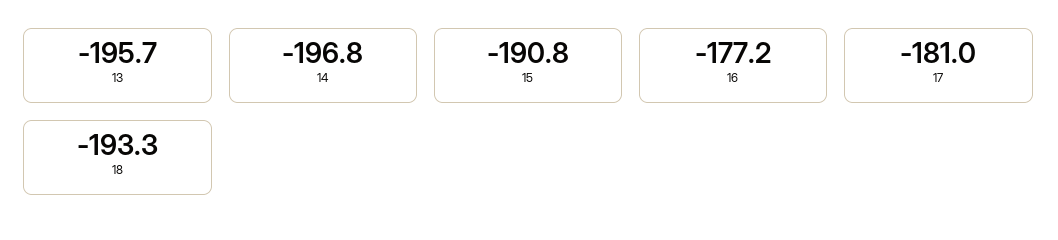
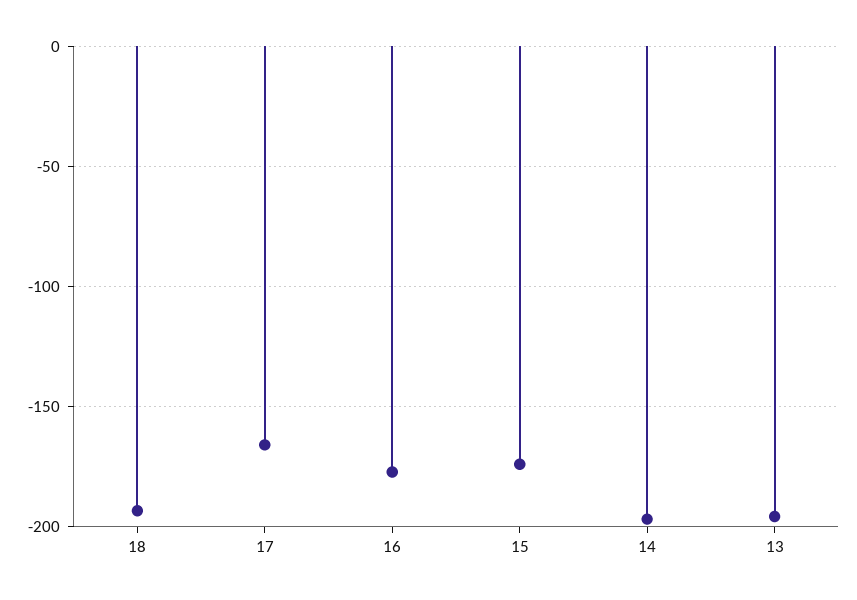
15: -190.8 -> -175
17: -181 -> -165

